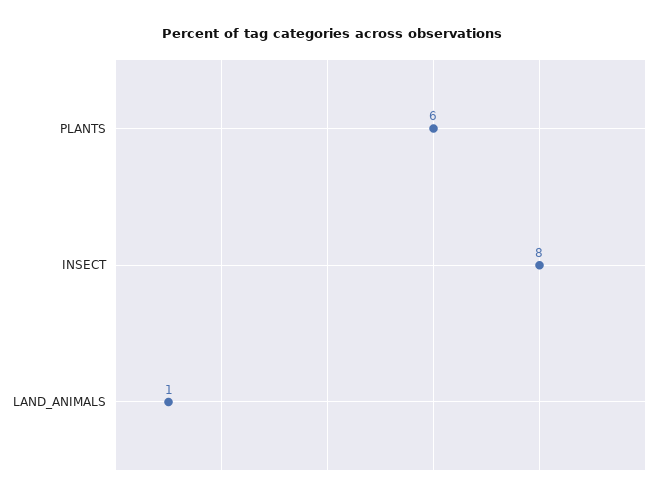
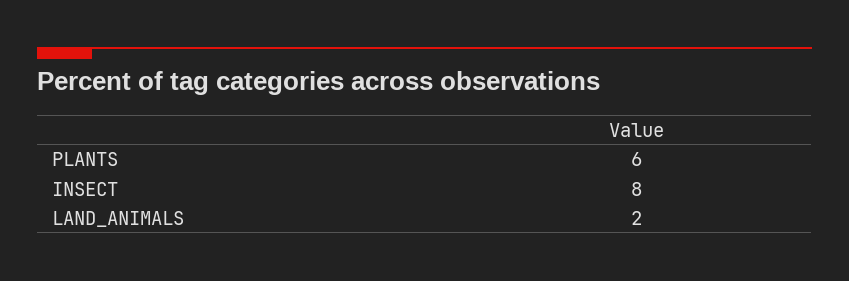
LAND_ANIMALS: 1 -> 2

